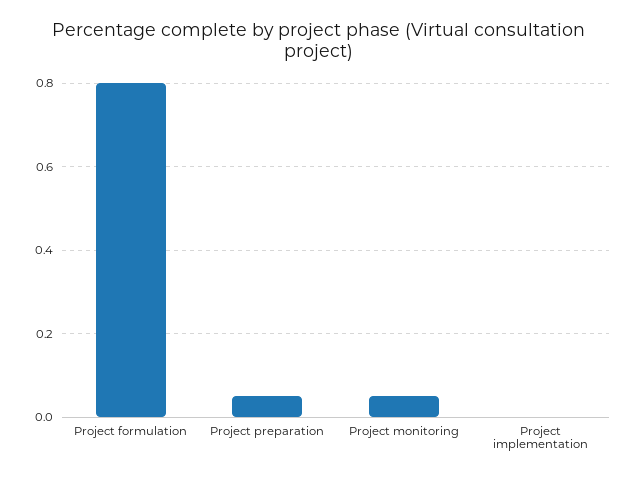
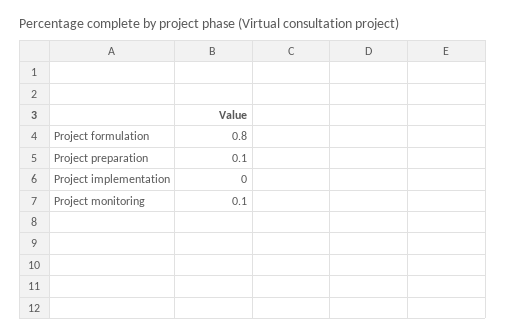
Project preparation: 0.05 -> 0.1
Project monitoring: 0.05 -> 0.1

